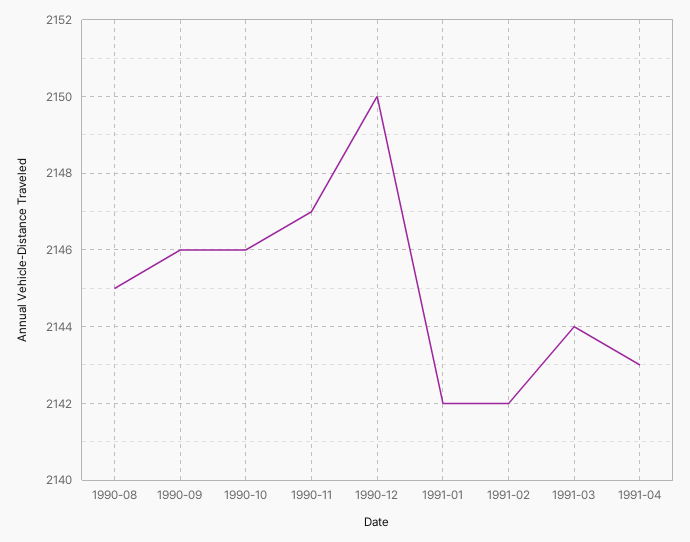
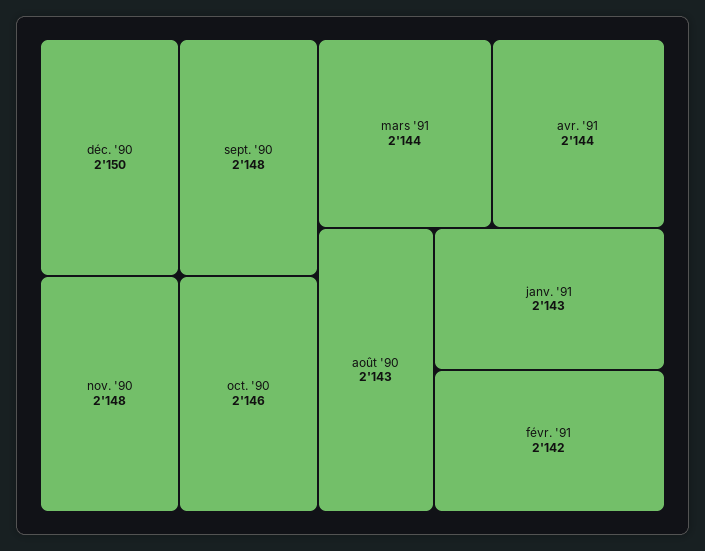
1990-08: 2145 -> 2143
1990-09: 2146 -> 2148
1990-11: 2147 -> 2148
1991-01: 2142 -> 2143
1991-04: 2143 -> 2144

